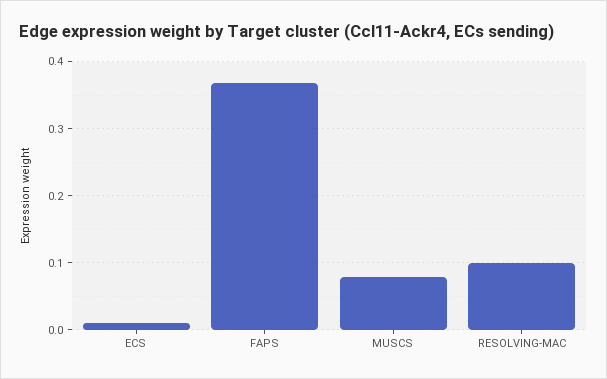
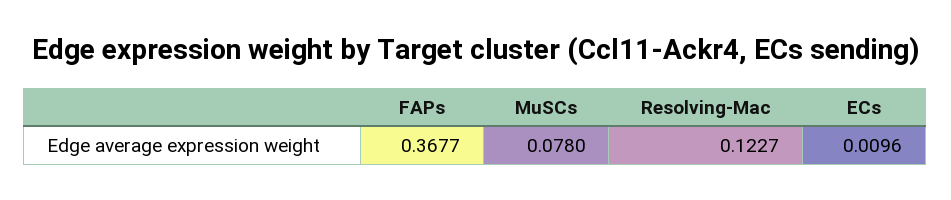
RESOLVING-MAC: 0.1 -> 0.1227

